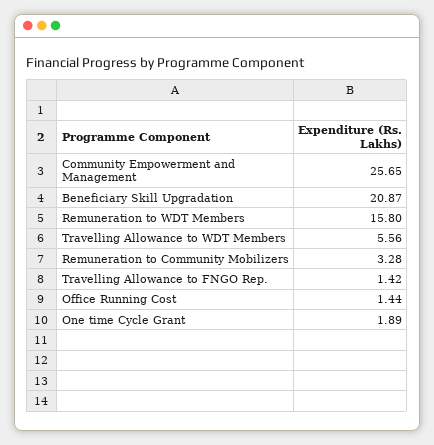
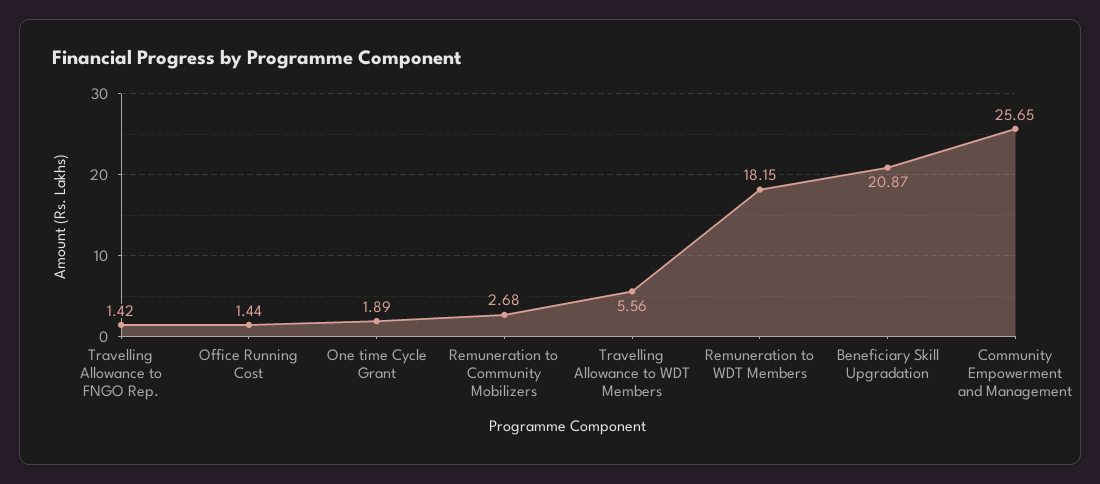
Remuneration to WDT Members: 15.8 -> 18.15
Remuneration to Community Mobilizers: 3.28 -> 2.68

